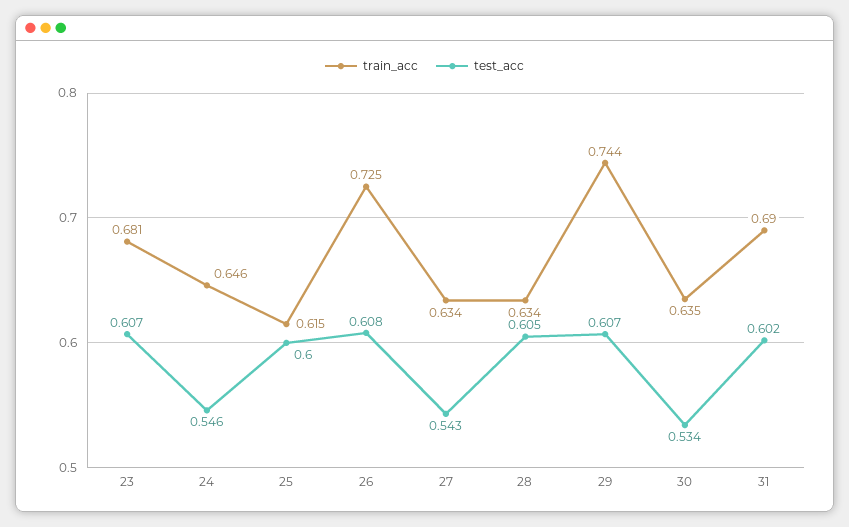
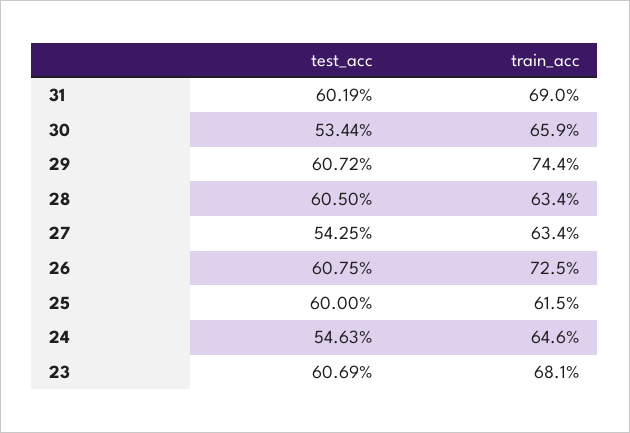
train_acc, 30: 0.635 -> 0.659

